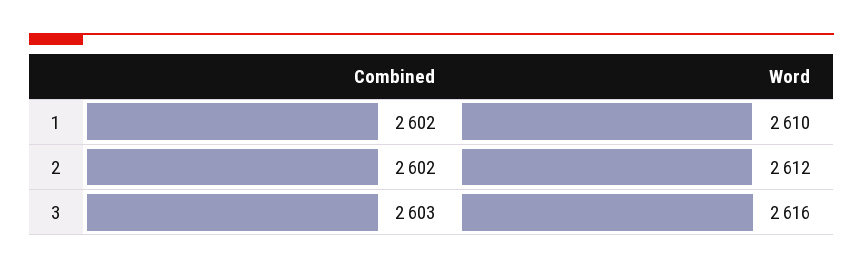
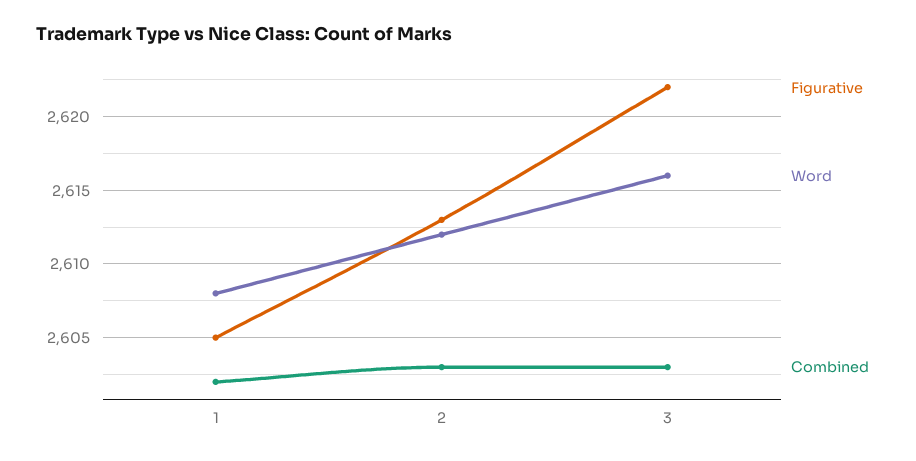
Word, 1: 2610 -> 2608
Combined, 2: 2602 -> 2603
Figurative, 1: none -> 2605
Figurative, 2: none -> 2613
Figurative, 3: none -> 2622

